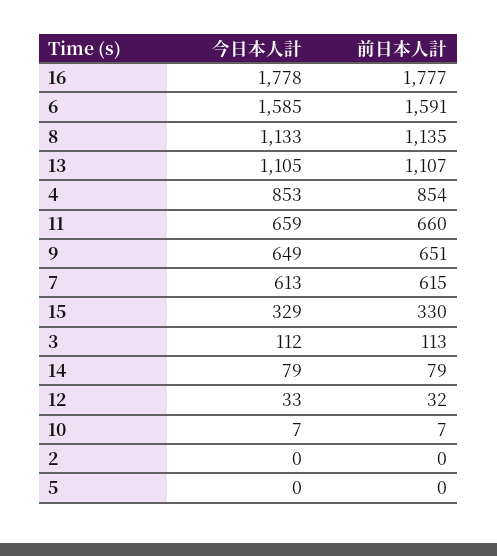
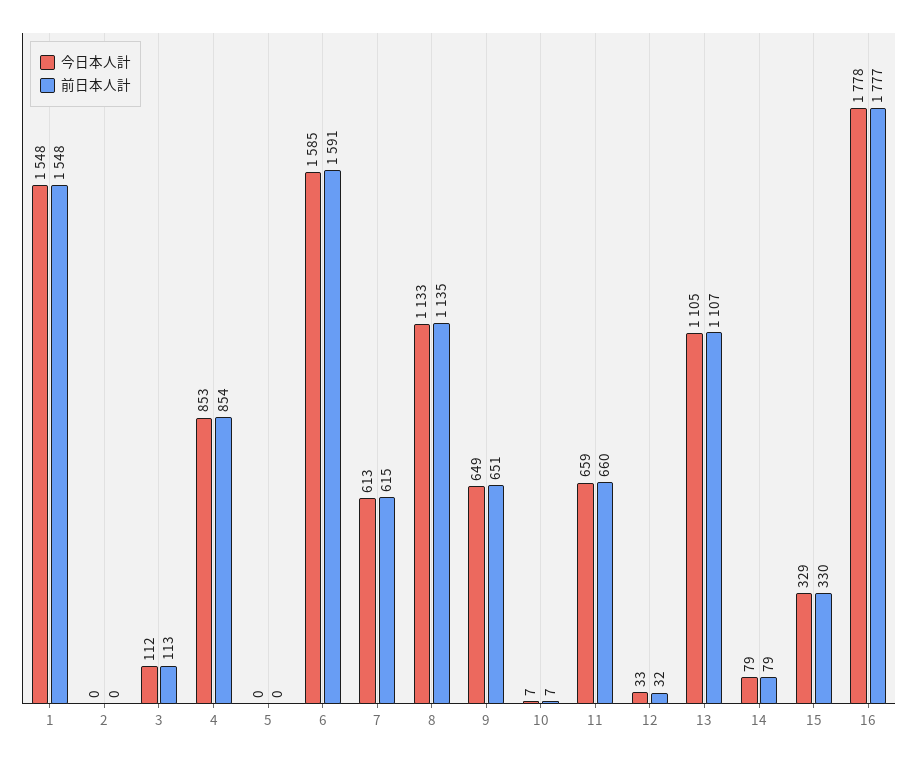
今日本人計, 1: none -> 1548
前日本人計, 1: none -> 1548

